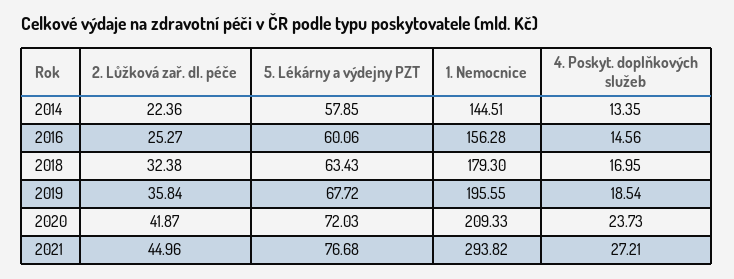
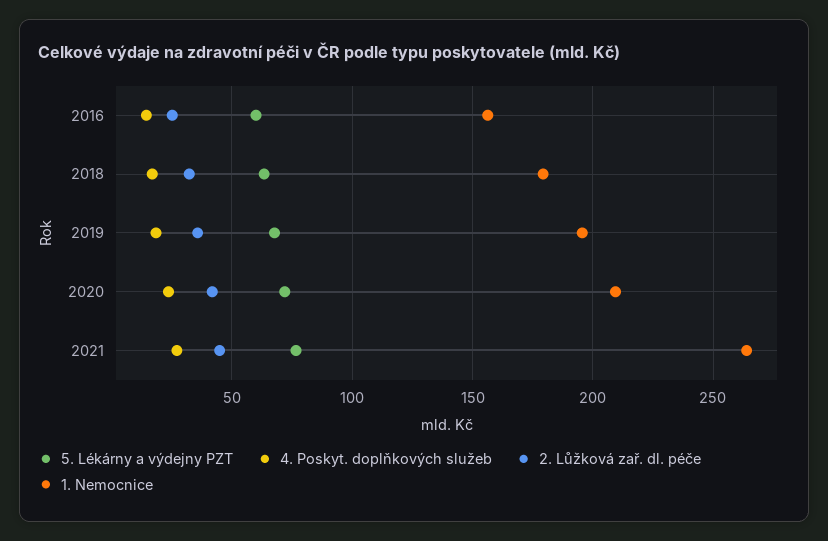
2. Lůžková zař. dl. péče, 2014: 22.36 -> none
5. Lékárny a výdejny PZT, 2014: 57.85 -> none
1. Nemocnice, 2014: 144.51 -> none
4. Poskyt. doplňkových služeb, 2014: 13.35 -> none
1. Nemocnice, 2021: 293.82 -> 265

